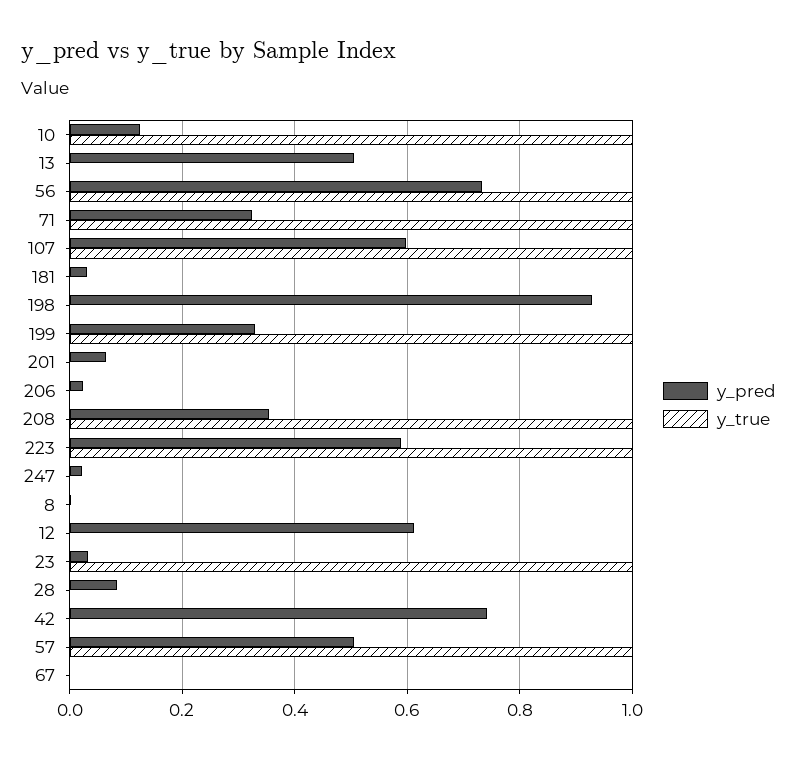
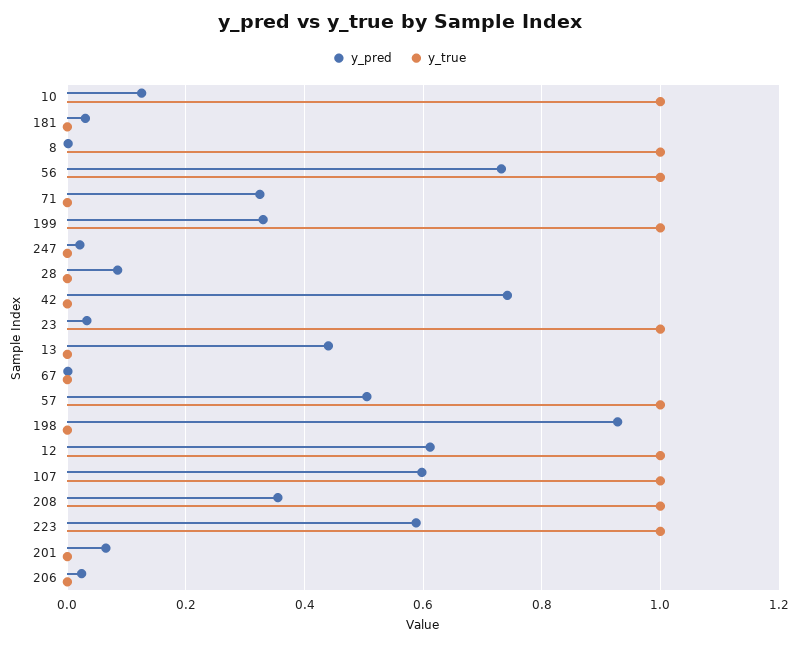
y_pred, 13: 0.5 -> 0.44
y_true, 71: 1 -> 0
y_true, 8: 0 -> 1
y_true, 12: 0 -> 1

